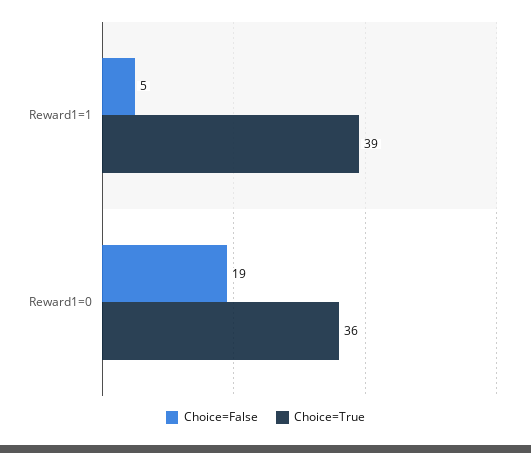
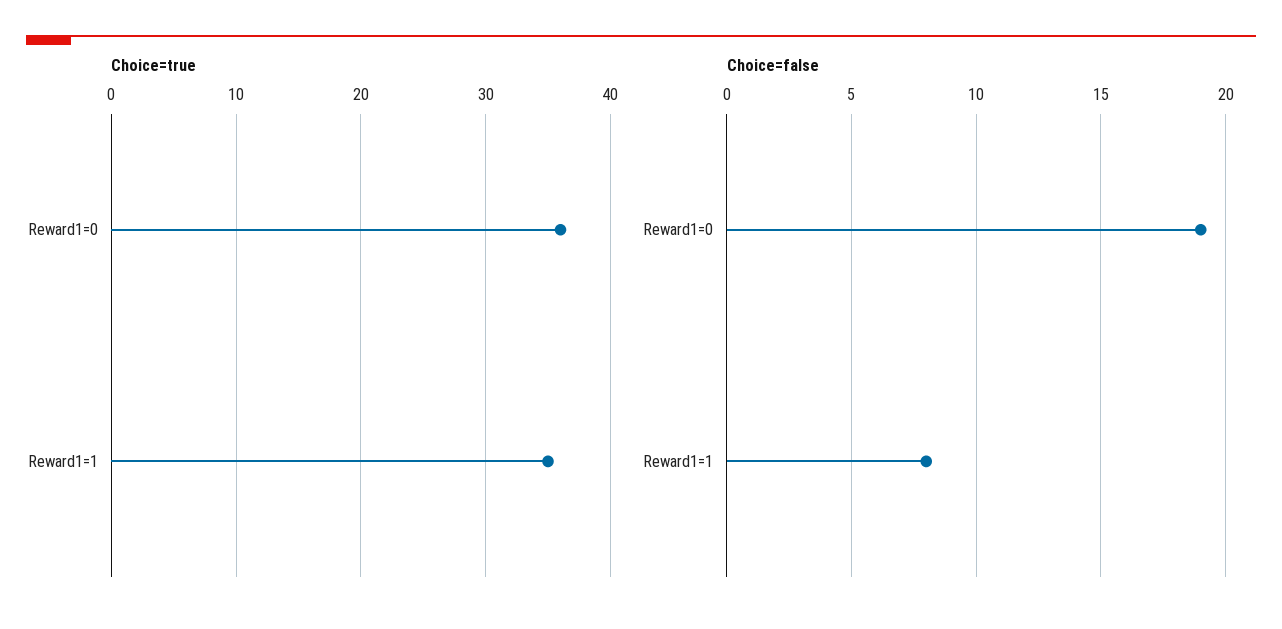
Choice=False, Reward1=1: 5 -> 8
Choice=True, Reward1=1: 39 -> 35

